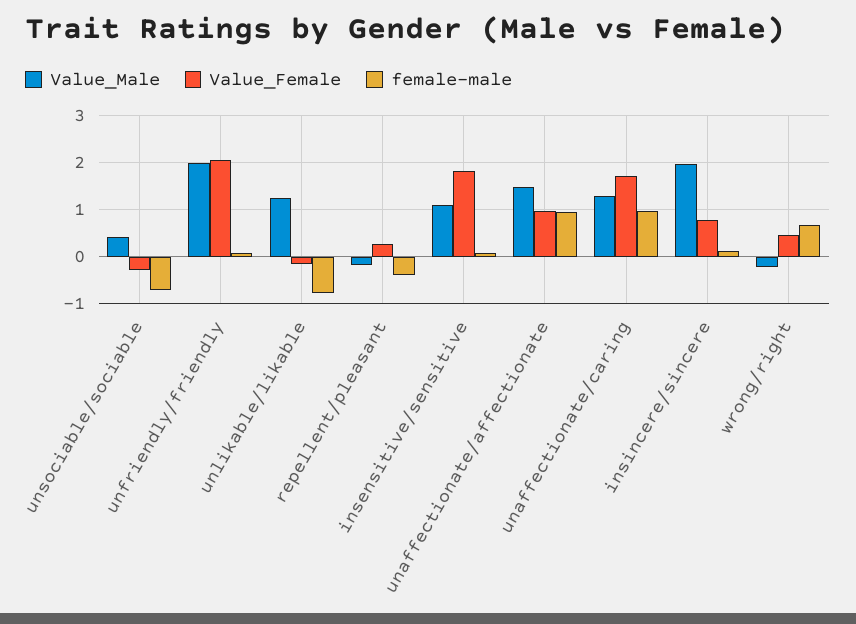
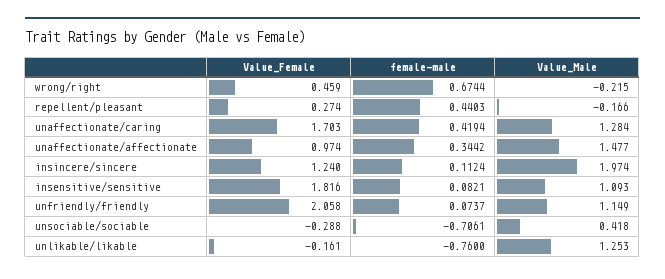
Value_Male, unfriendly/friendly: 2 -> 1.149
female-male, repellent/pleasant: -0.4 -> 0.4403
female-male, unaffectionate/affectionate: 1 -> 0.3442
female-male, unaffectionate/caring: 1 -> 0.4194
Value_Female, insincere/sincere: 0.8 -> 1.24

